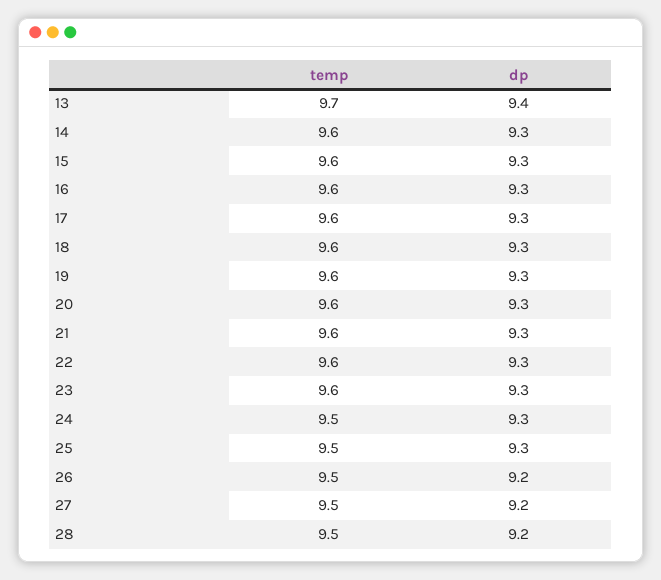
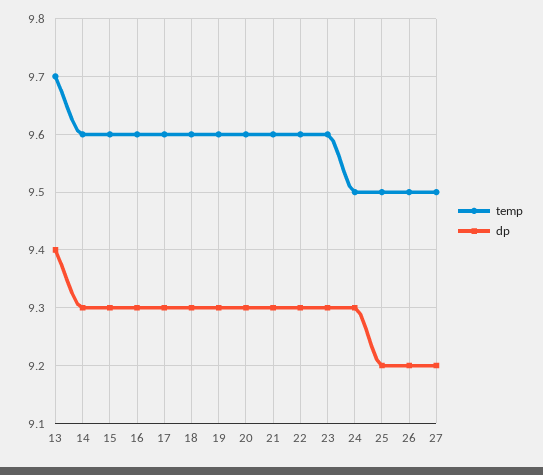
dp, 25: 9.3 -> 9.2
temp, 28: 9.5 -> none
dp, 28: 9.2 -> none

